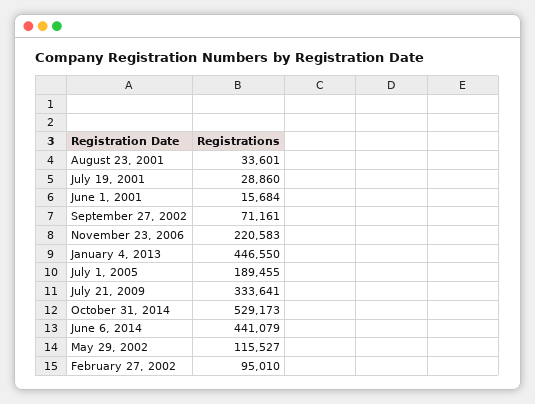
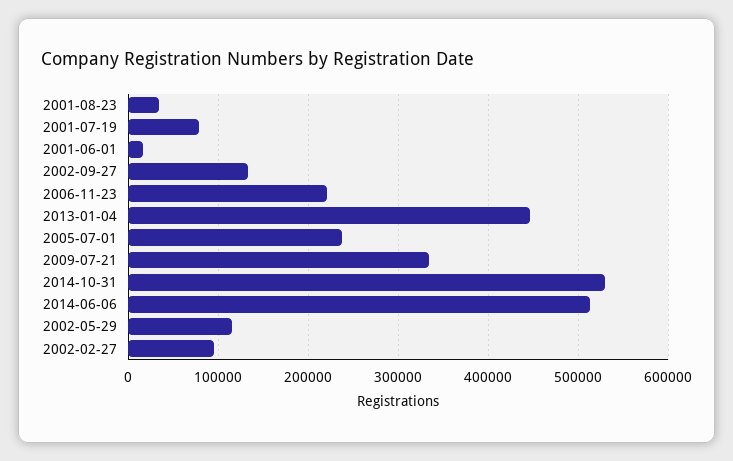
July 19, 2001: 28860 -> 80000
September 27, 2002: 71161 -> 130000
July 1, 2005: 189455 -> 240000
June 6, 2014: 441079 -> 510000

